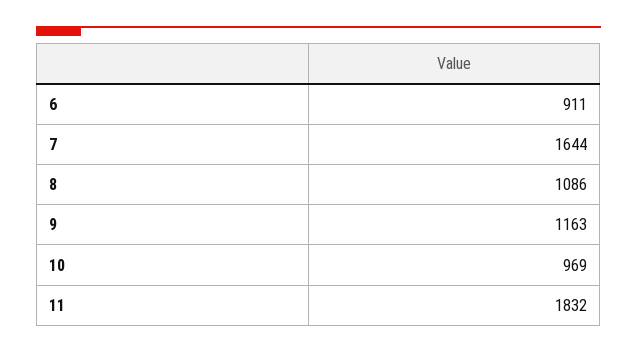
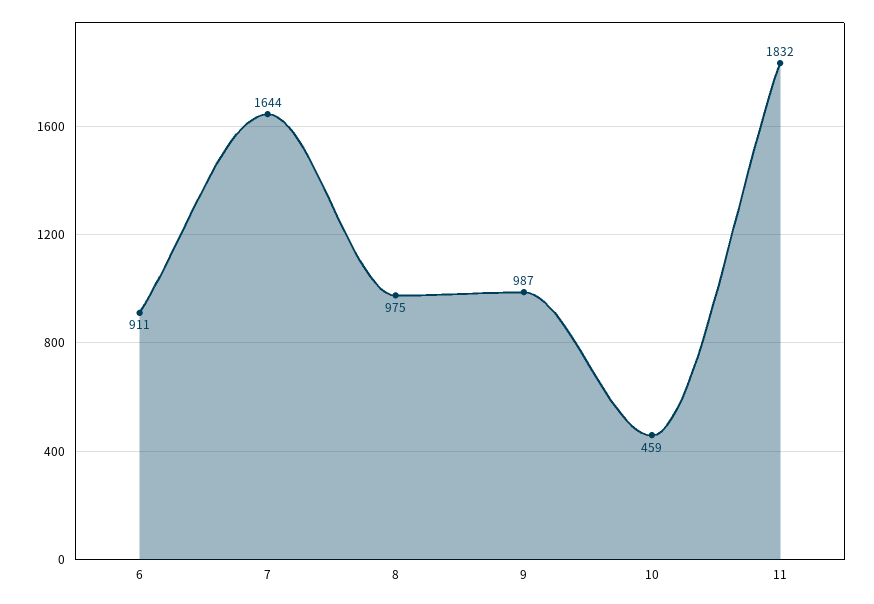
8: 1086 -> 975
9: 1163 -> 987
10: 969 -> 459

